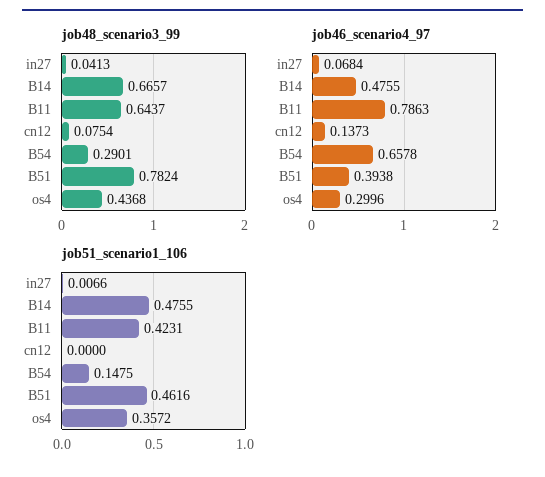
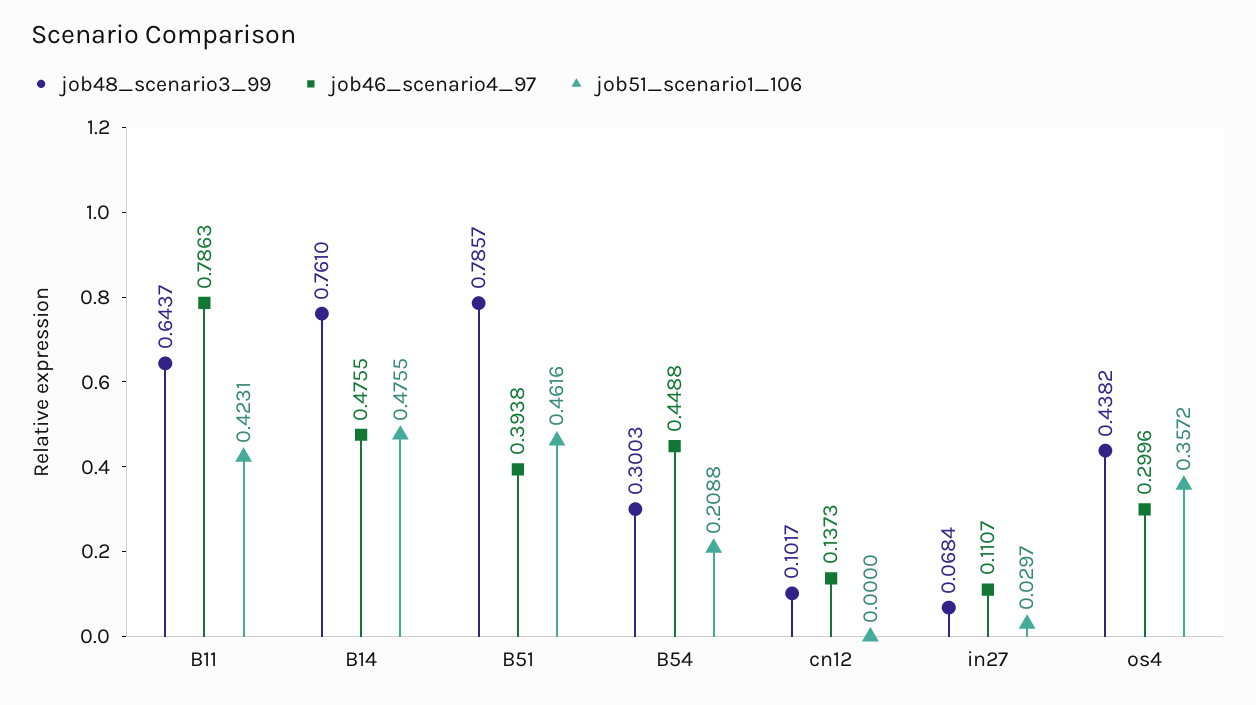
job48_scenario3_99, in27: 0.0413 -> 0.0684
job48_scenario3_99, B14: 0.6657 -> 0.761
job48_scenario3_99, cn12: 0.0754 -> 0.1017
job48_scenario3_99, B54: 0.2901 -> 0.3003
job48_scenario3_99, B51: 0.7824 -> 0.7857
job48_scenario3_99, os4: 0.4368 -> 0.4382
job46_scenario4_97, in27: 0.0684 -> 0.1107
job46_scenario4_97, B54: 0.6578 -> 0.4488
job51_scenario1_106, in27: 0.0066 -> 0.0297
job51_scenario1_106, B54: 0.1475 -> 0.2088

